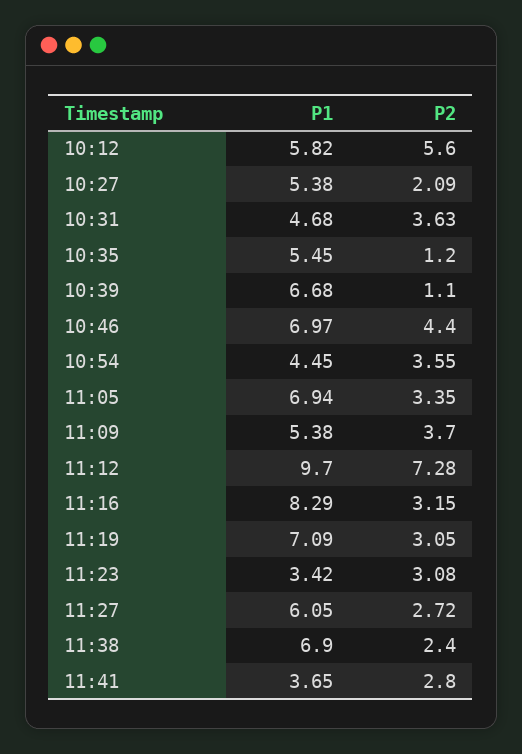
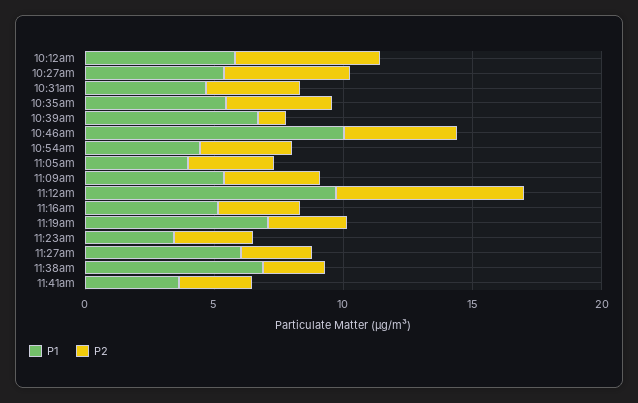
P2, 10:27: 2.09 -> 5
P2, 10:35: 1.2 -> 4
P1, 10:46: 6.97 -> 10
P1, 11:05: 6.94 -> 4
P1, 11:16: 8.29 -> 5

